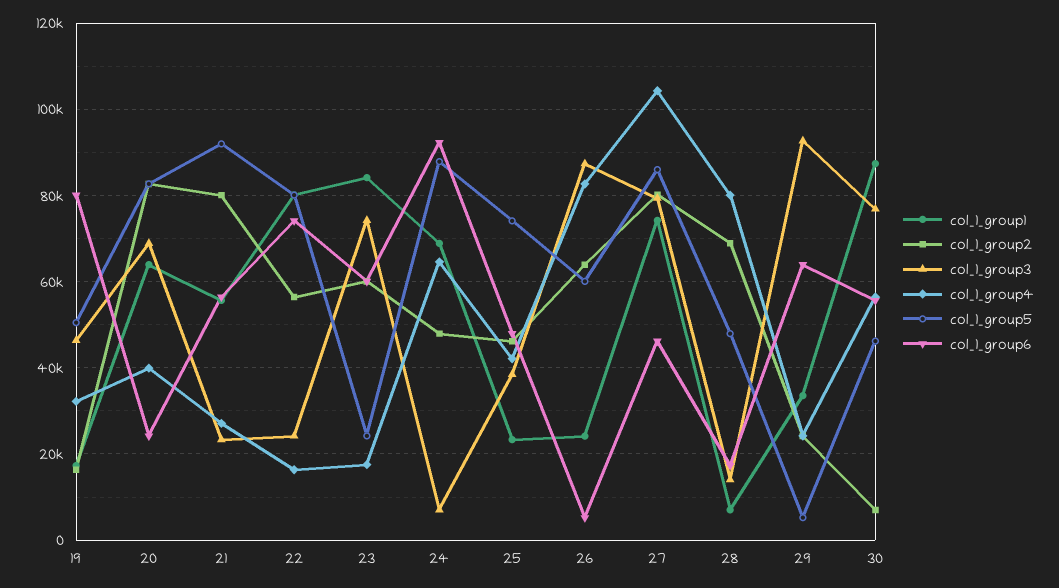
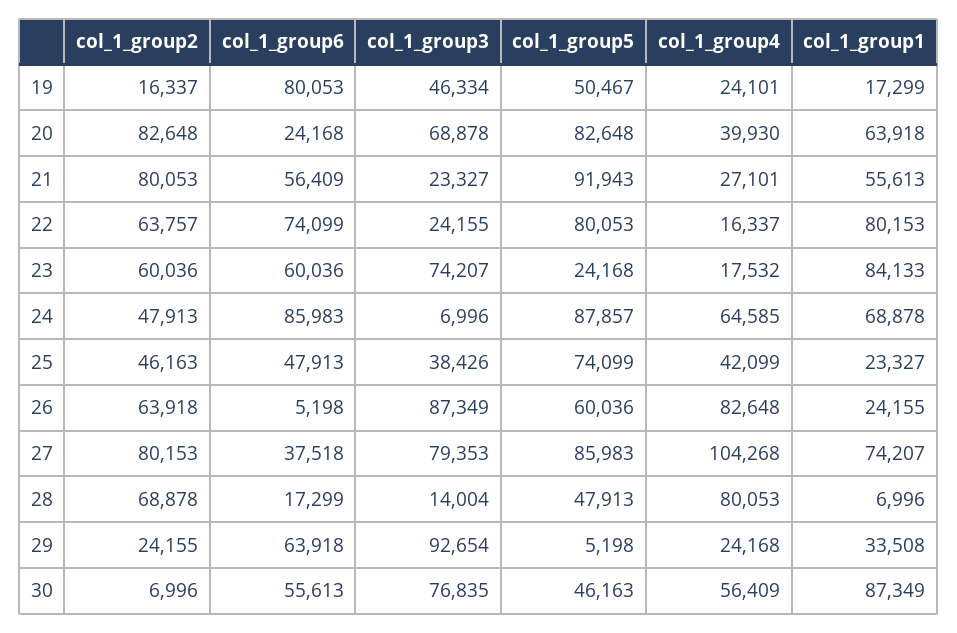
col_1_group4, 19: 32000 -> 24101
col_1_group2, 22: 56000 -> 63757
col_1_group6, 24: 92000 -> 85983
col_1_group6, 27: 46000 -> 37518

